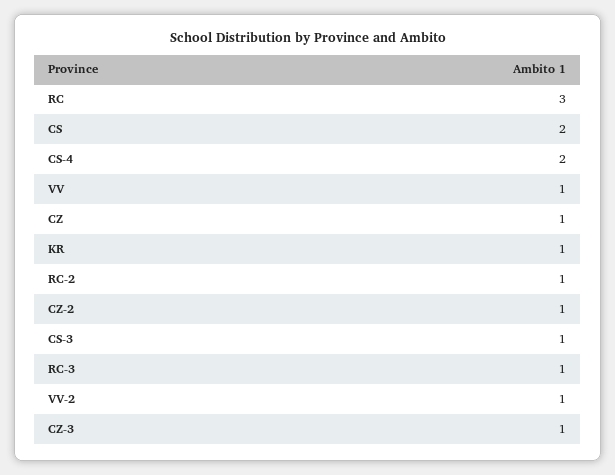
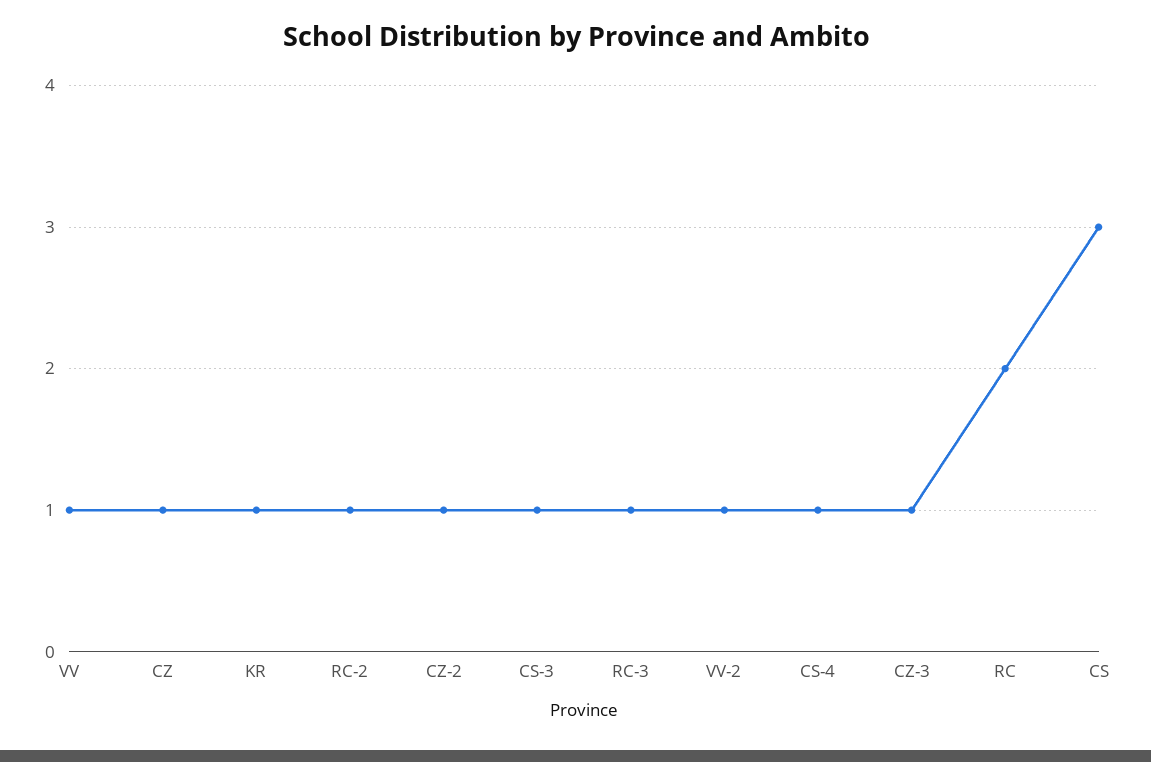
RC: 3 -> 2
CS: 2 -> 3
CS-4: 2 -> 1

